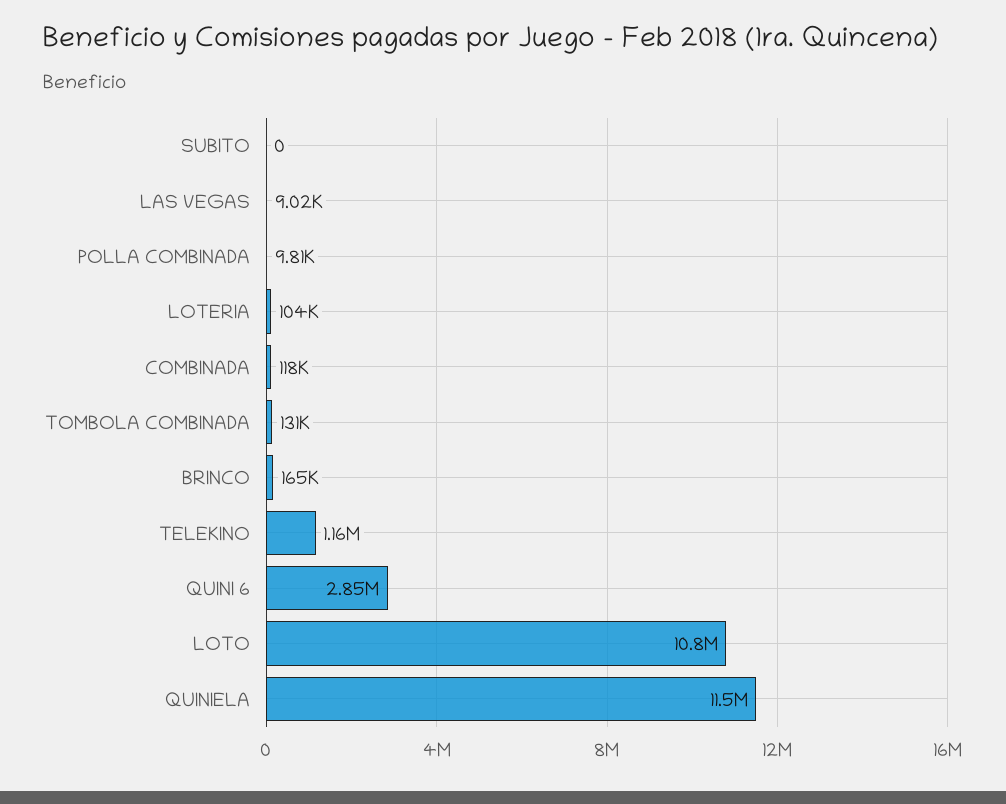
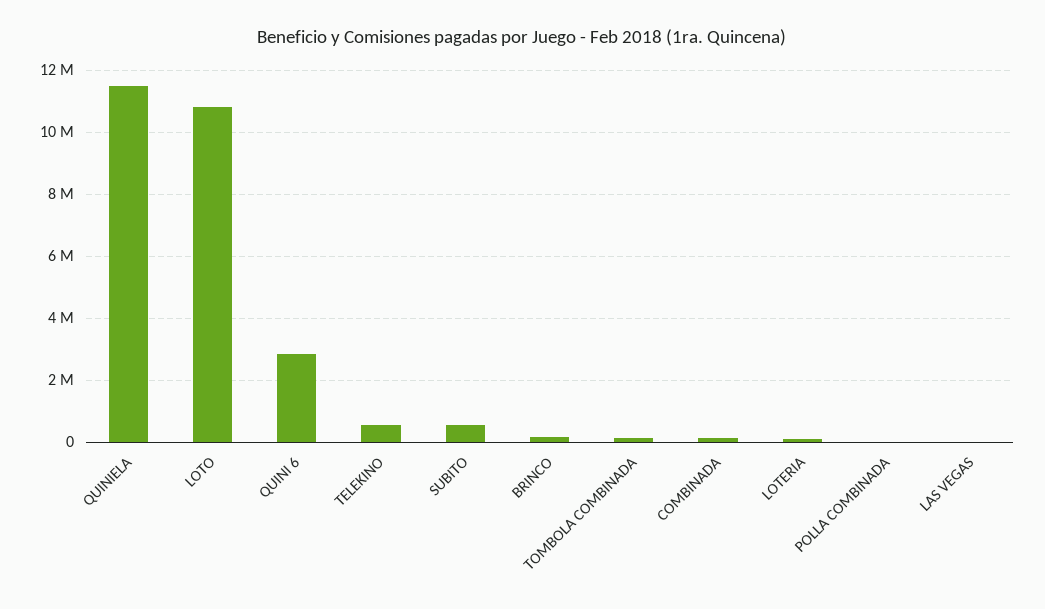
SUBITO: 0 -> 600000
TELEKINO: 1160000 -> 600000

